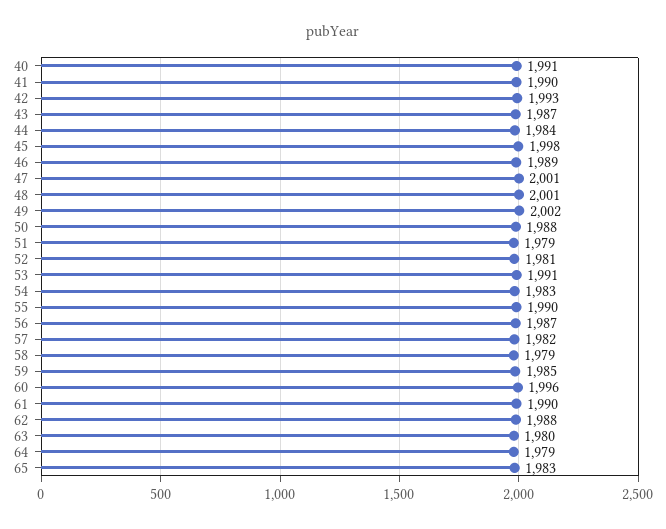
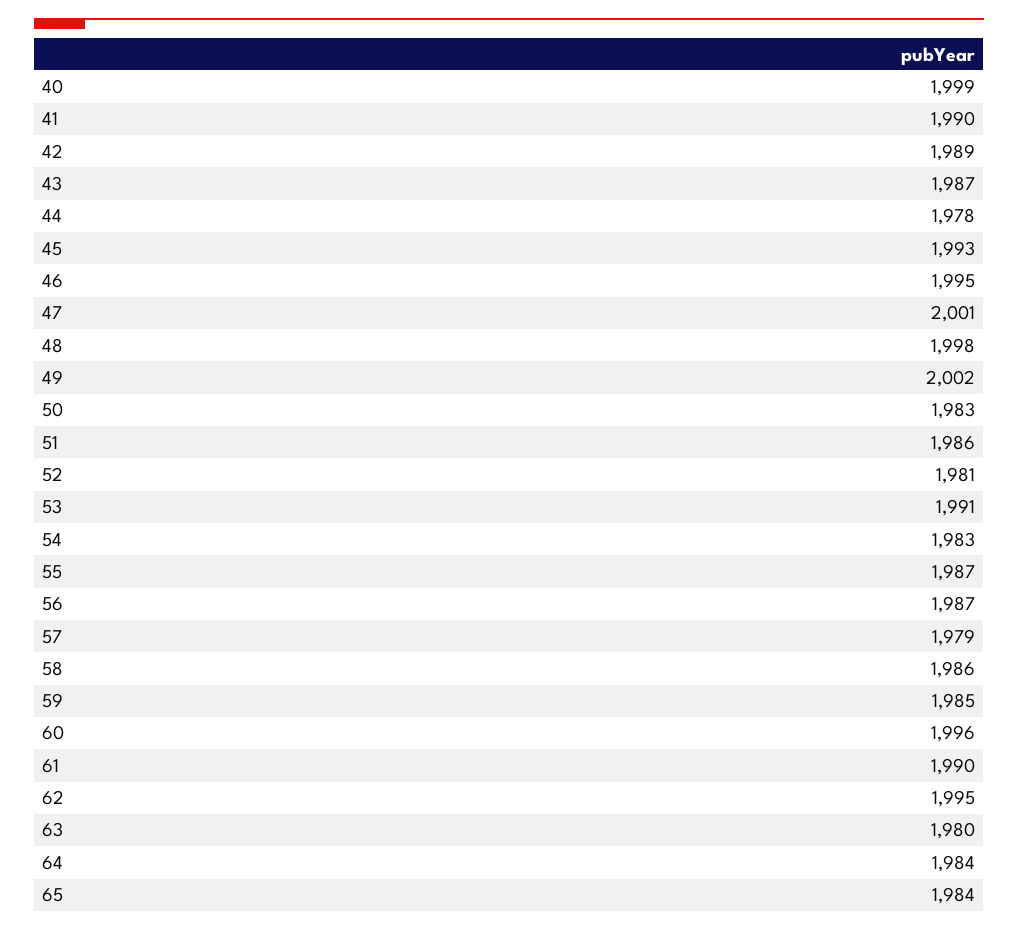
40: 1991 -> 1999
42: 1993 -> 1989
44: 1984 -> 1978
45: 1998 -> 1993
46: 1989 -> 1995
48: 2001 -> 1998
50: 1988 -> 1983
51: 1979 -> 1986
55: 1990 -> 1987
57: 1982 -> 1979
58: 1979 -> 1986
62: 1988 -> 1995
64: 1979 -> 1984
65: 1983 -> 1984

